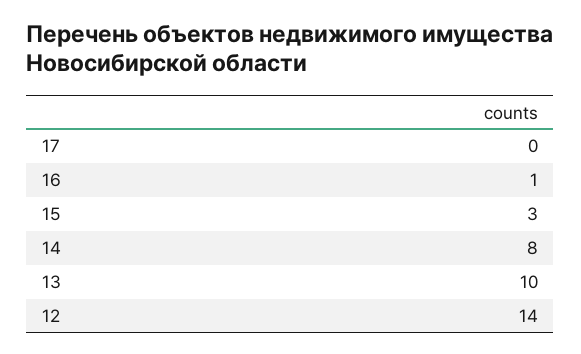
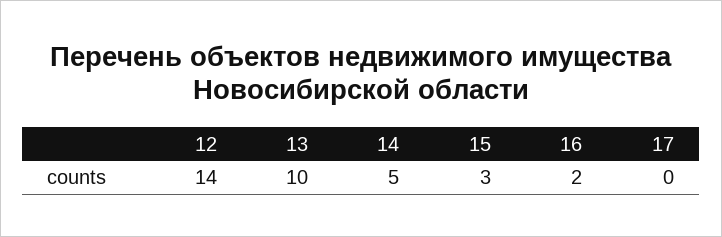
16: 1 -> 2
14: 8 -> 5

